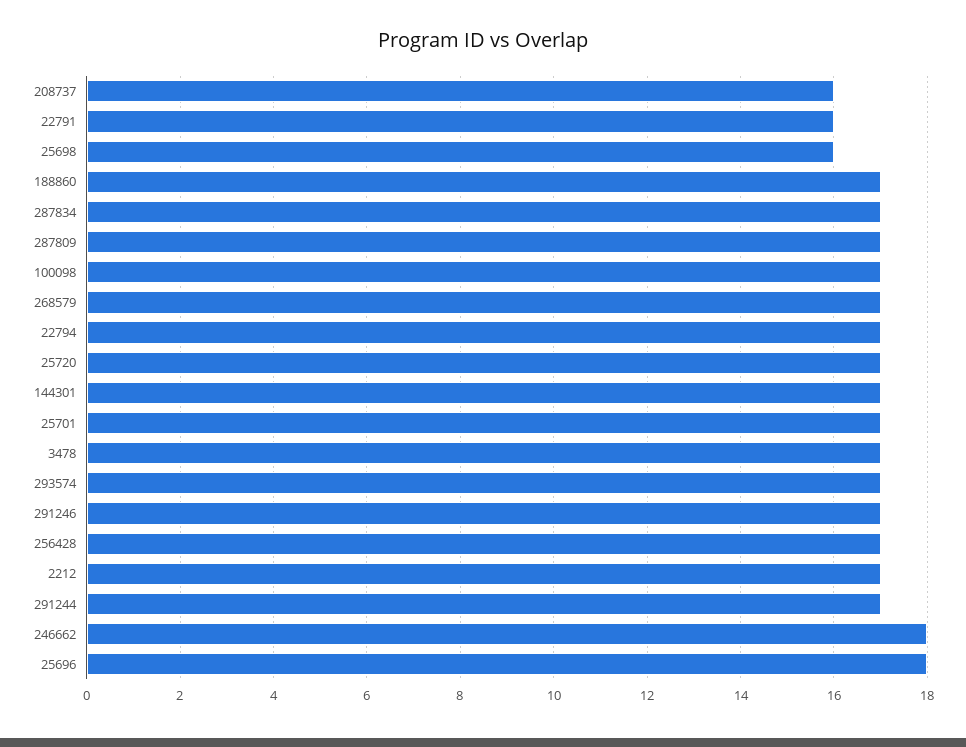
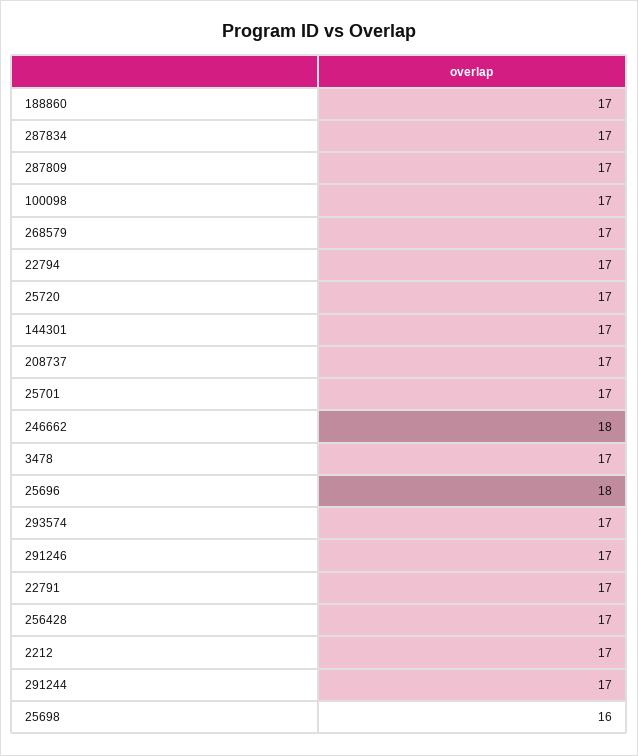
208737: 16 -> 17
22791: 16 -> 17

